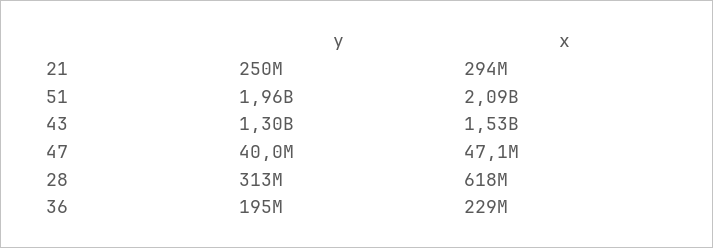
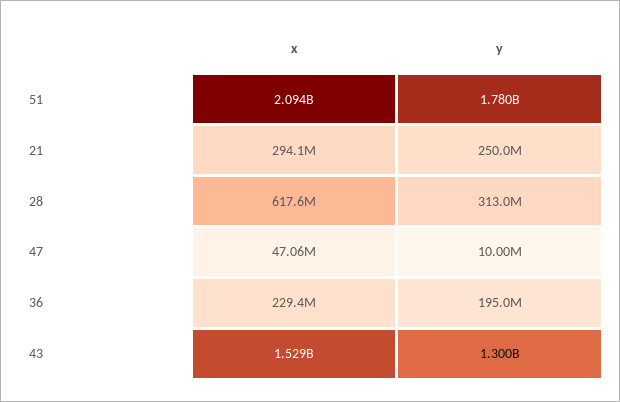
y, 51: 1960000000 -> 1780000000
y, 47: 40000000 -> 10000000

